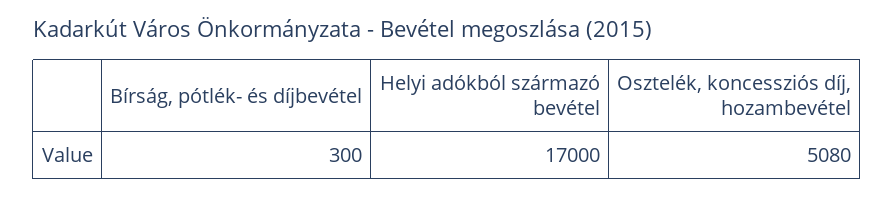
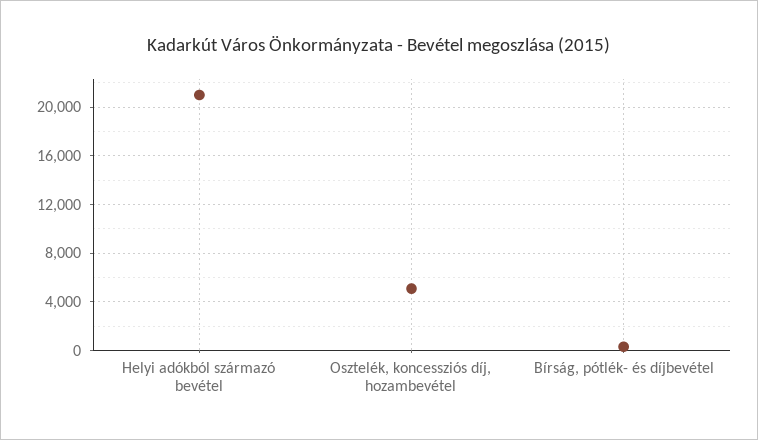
Helyi adókból származó bevétel: 17000 -> 21000

